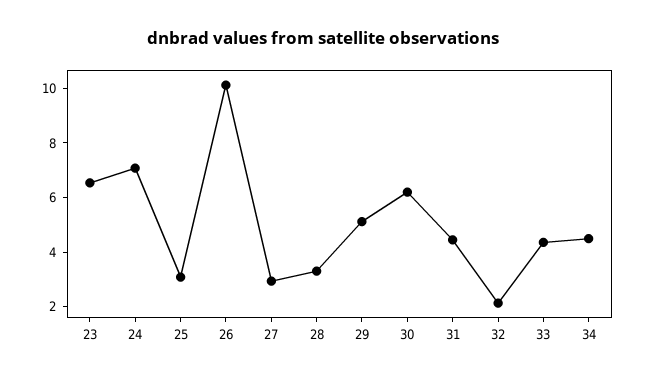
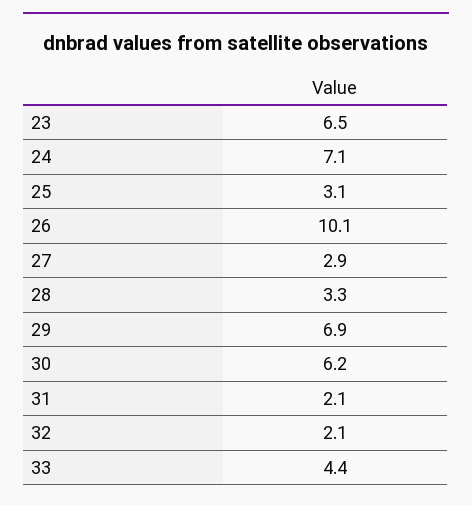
29: 5 -> 6.9
31: 4.5 -> 2.1
34: 4.5 -> none

